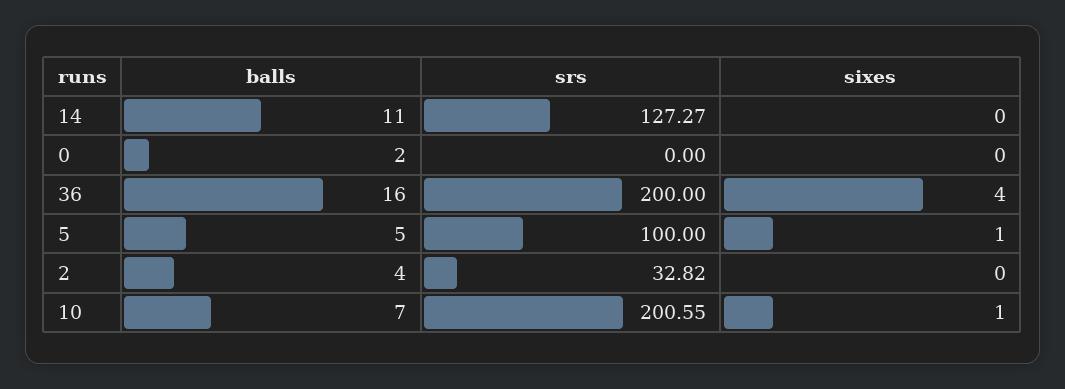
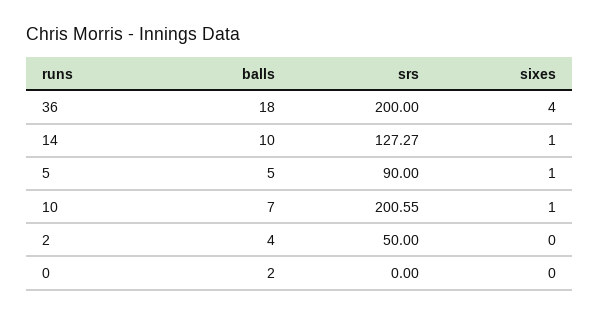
balls, 14: 11 -> 10
sixes, 14: 0 -> 1
balls, 36: 16 -> 18
srs, 5: 100 -> 90
srs, 2: 32.82 -> 50

